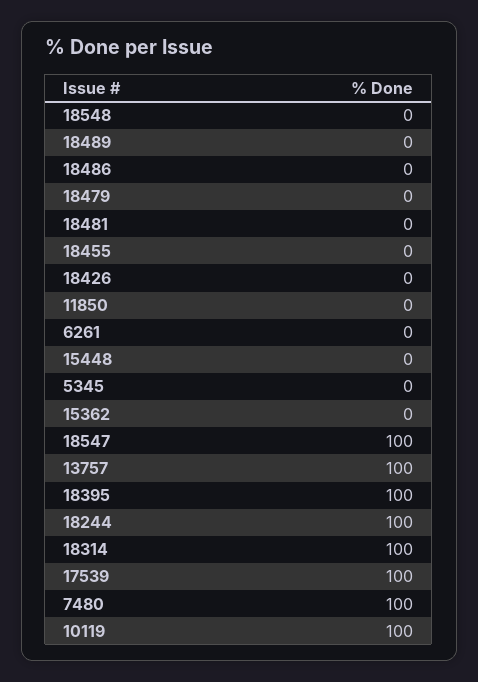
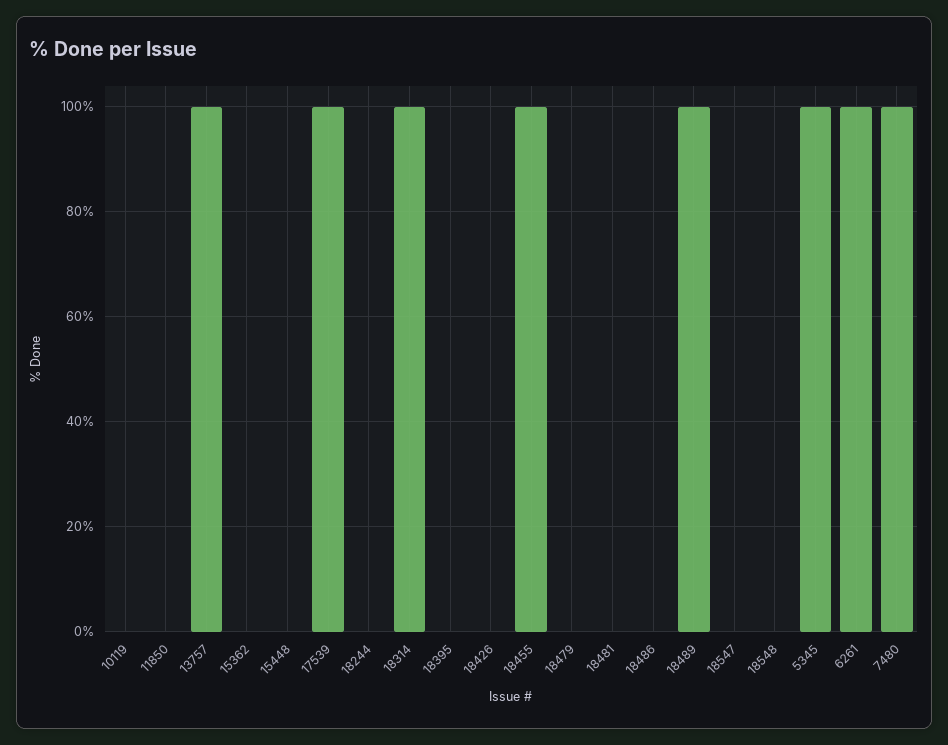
18489: 0 -> 100
18455: 0 -> 100
6261: 0 -> 100
5345: 0 -> 100
18547: 100 -> 0
18395: 100 -> 0
18244: 100 -> 0
10119: 100 -> 0

